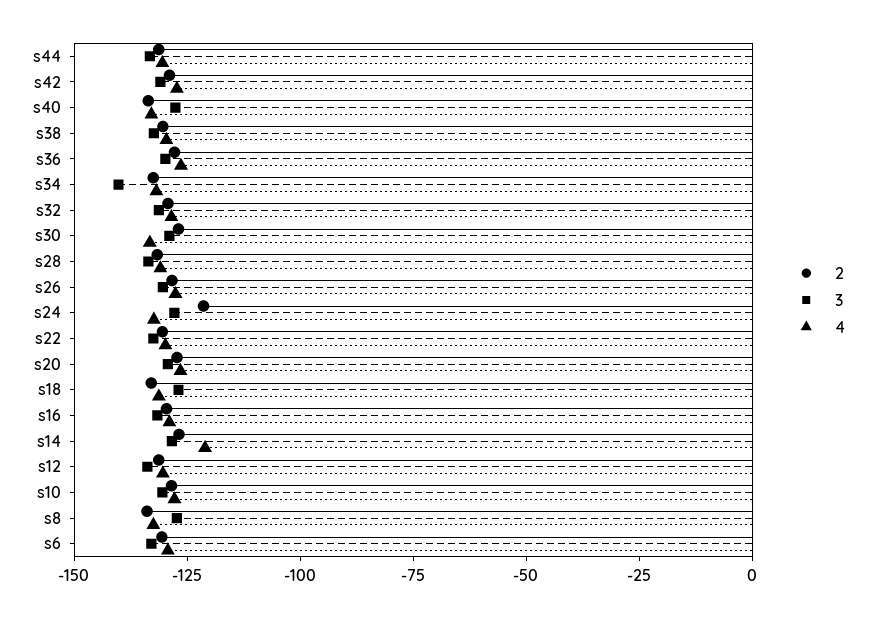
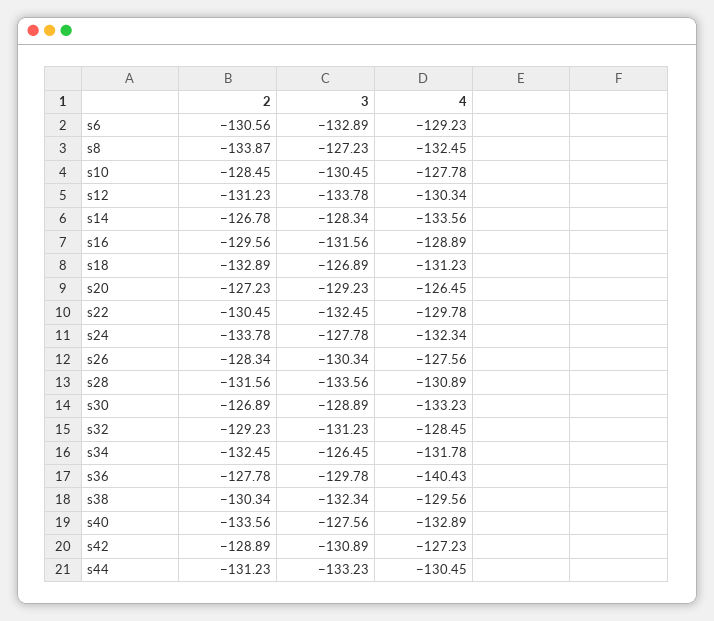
4, s36: -125 -> -140.43
3, s34: -140 -> -126.45
2, s24: -120 -> -133.78
4, s14: -120 -> -133.56

